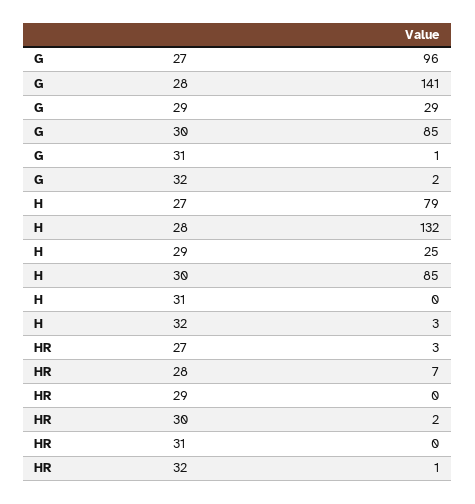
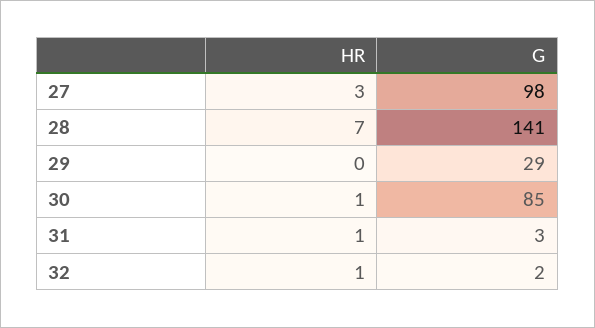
G, 27: 96 -> 98
G, 31: 1 -> 3
H, 27: 79 -> none
H, 28: 132 -> none
H, 29: 25 -> none
H, 30: 85 -> none
H, 31: 0 -> none
H, 32: 3 -> none
HR, 30: 2 -> 1
HR, 31: 0 -> 1

